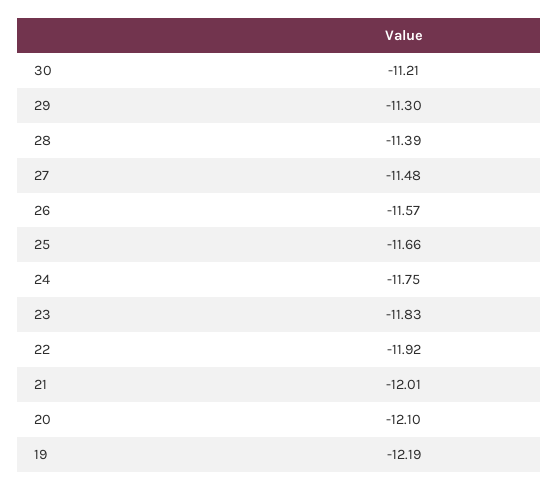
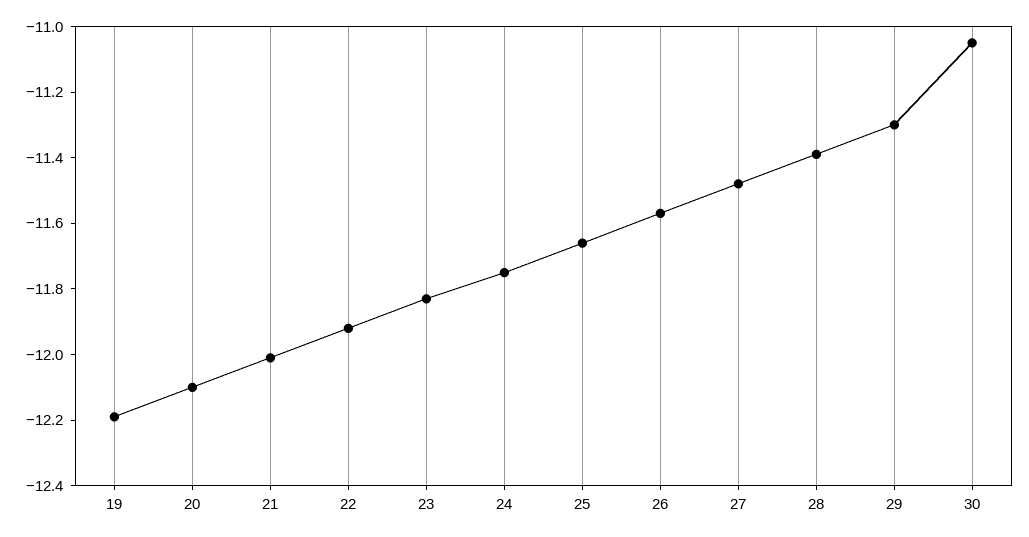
30: -11.21 -> -11.05

